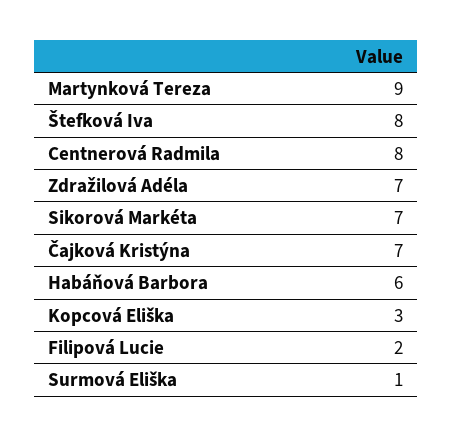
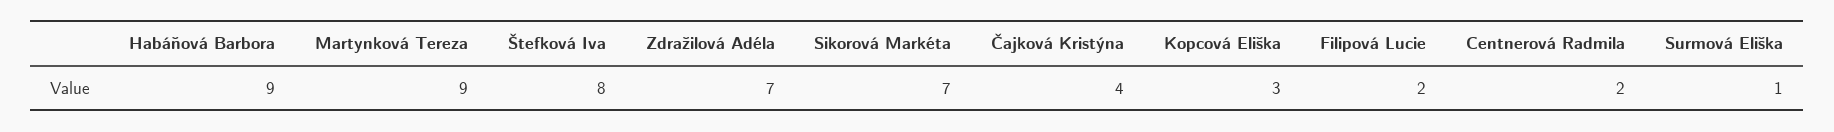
Centnerová Radmila: 8 -> 2
Čajková Kristýna: 7 -> 4
Habáňová Barbora: 6 -> 9

